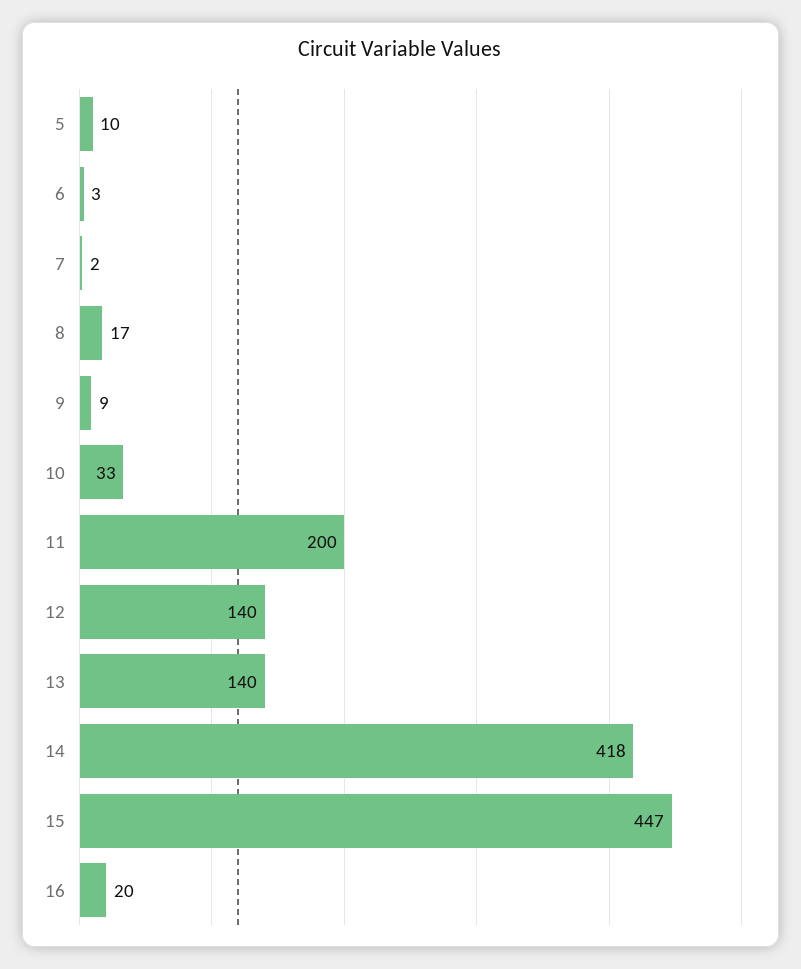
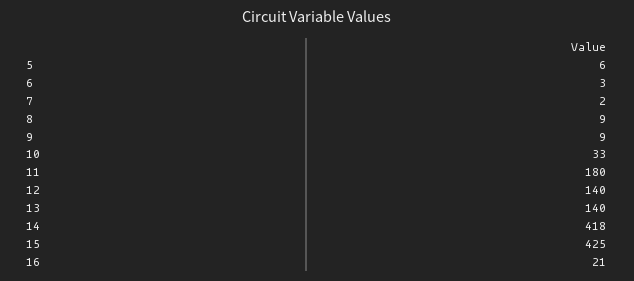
5: 10 -> 6
8: 17 -> 9
11: 200 -> 180
15: 447 -> 425
16: 20 -> 21

